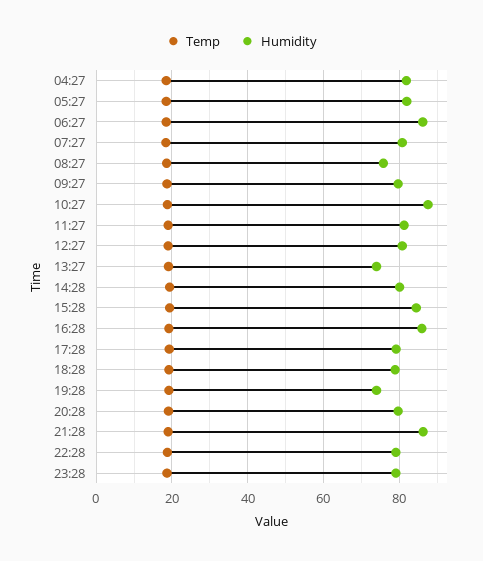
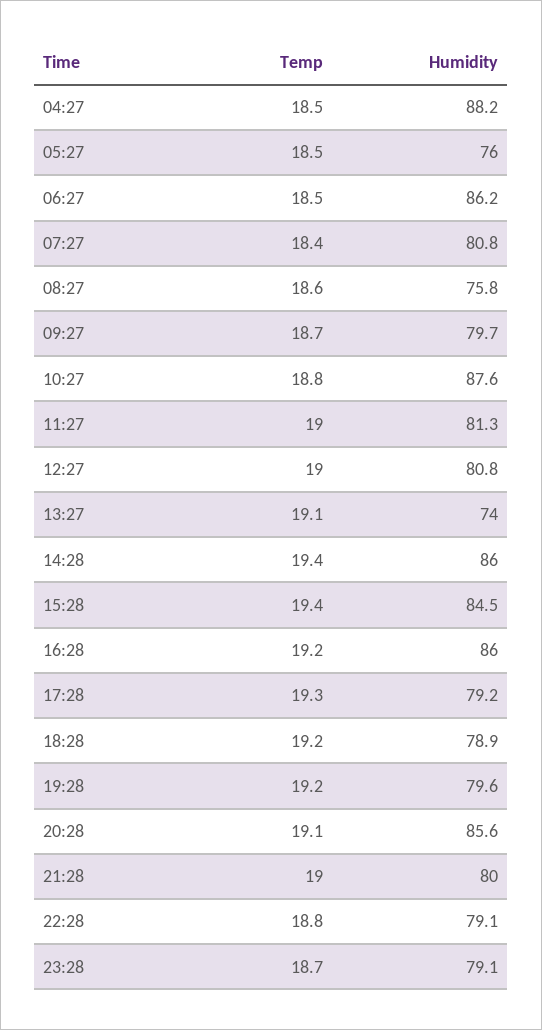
Humidity, 04:27: 82 -> 88.2
Humidity, 05:27: 82 -> 76
Humidity, 14:28: 80 -> 86
Humidity, 19:28: 74 -> 79.6
Humidity, 20:28: 80 -> 85.6
Humidity, 21:28: 86 -> 80

